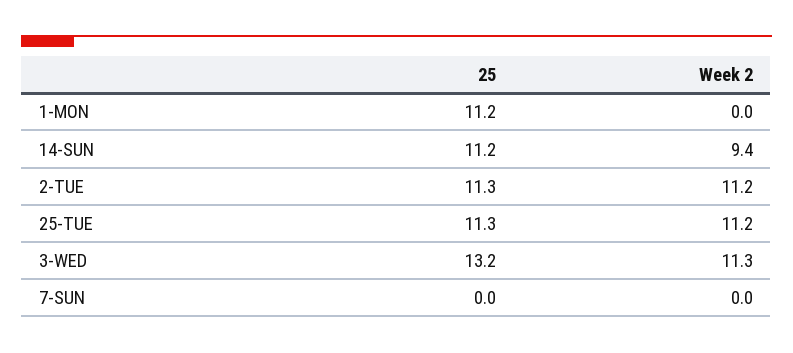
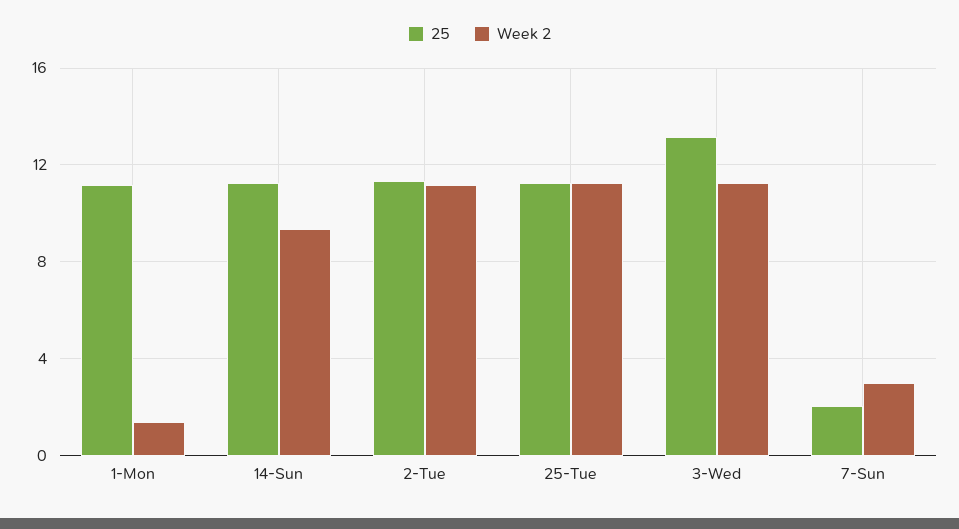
Week 2, 1-MON: 0 -> 1.5
25, 7-SUN: 0 -> 2
Week 2, 7-SUN: 0 -> 3

